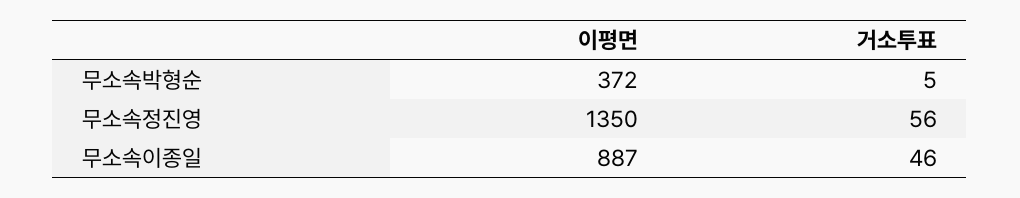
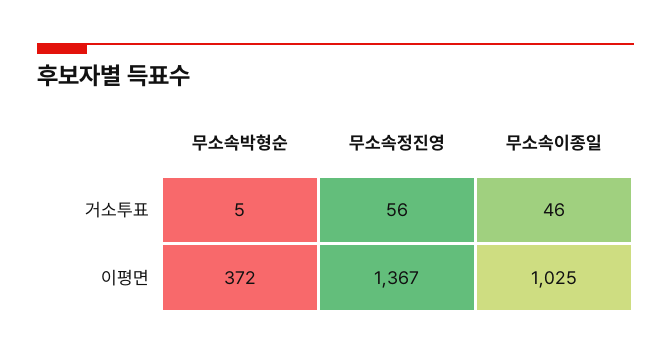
이평면, 무소속정진영: 1350 -> 1367
이평면, 무소속이종일: 887 -> 1025

